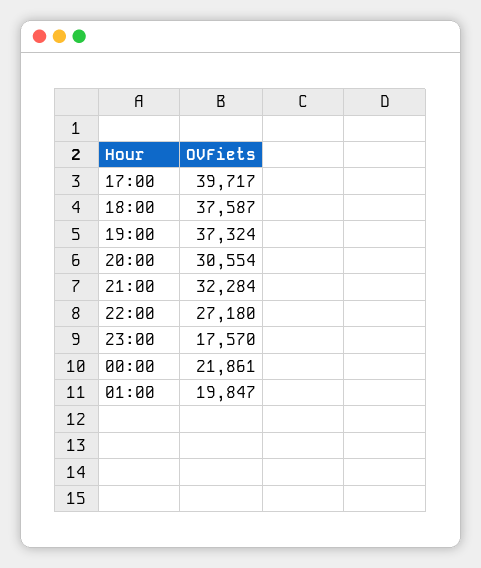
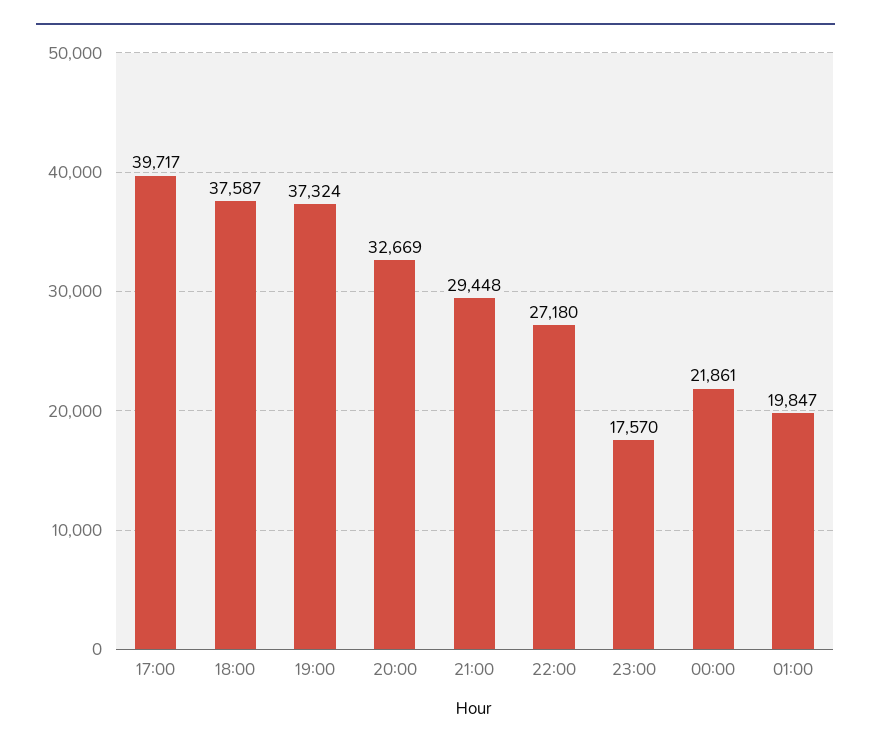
20:00: 30554 -> 32669
21:00: 32284 -> 29448

